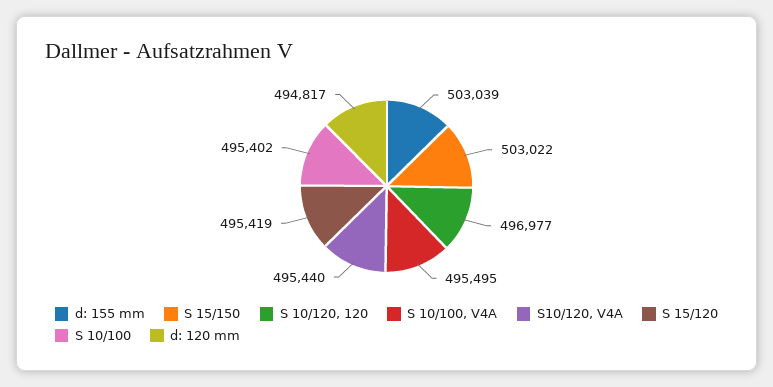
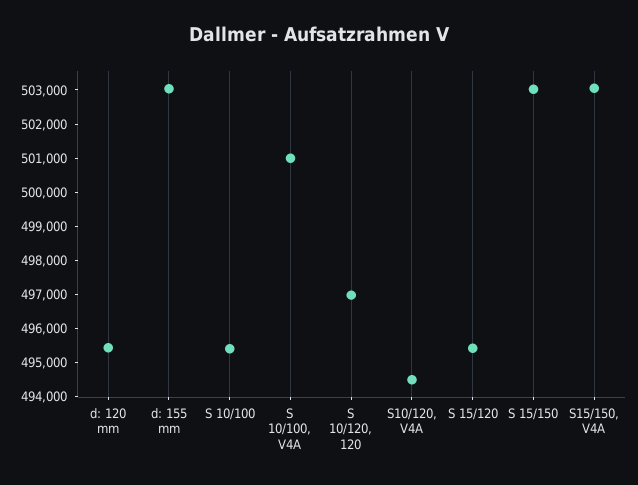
S 10/100, V4A: 495495 -> 501000
S10/120, V4A: 495440 -> 494500
d: 120 mm: 494817 -> 495500
S15/150, V4A: none -> 503000

